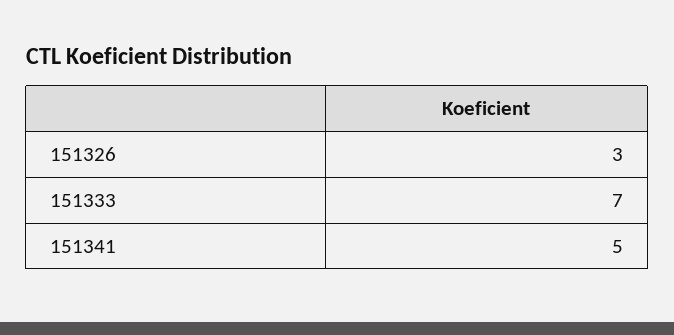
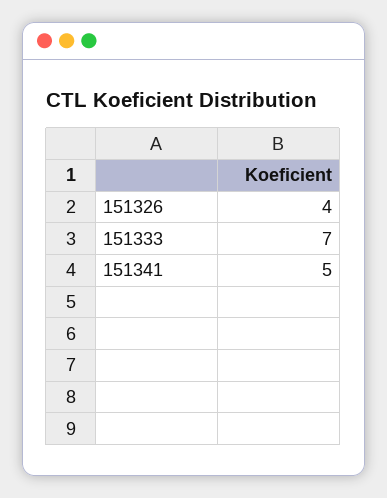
151326: 3 -> 4

